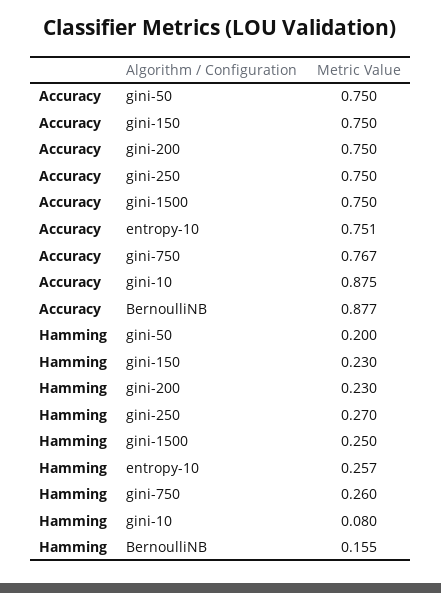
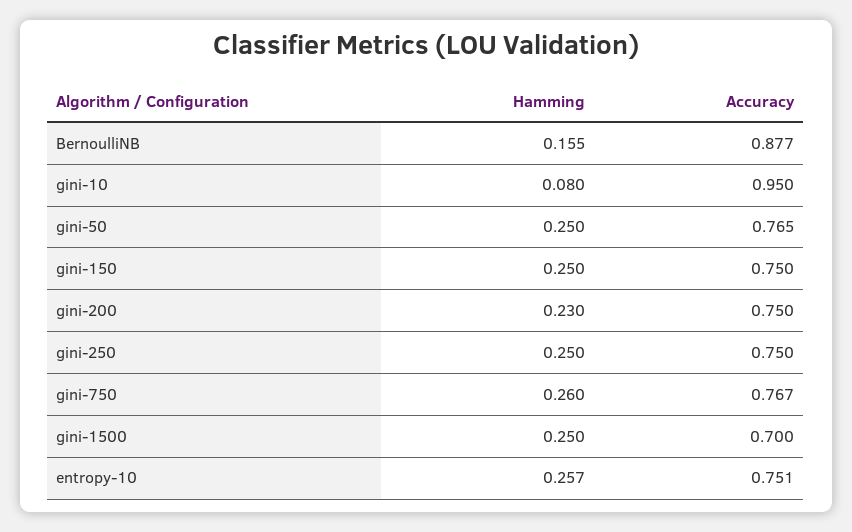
Accuracy, gini-50: 0.75 -> 0.765
Accuracy, gini-1500: 0.75 -> 0.7
Accuracy, gini-10: 0.875 -> 0.95
Hamming, gini-50: 0.2 -> 0.25
Hamming, gini-150: 0.23 -> 0.25
Hamming, gini-250: 0.27 -> 0.25

